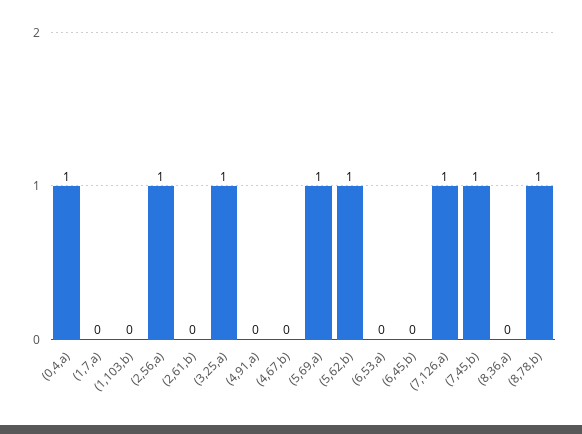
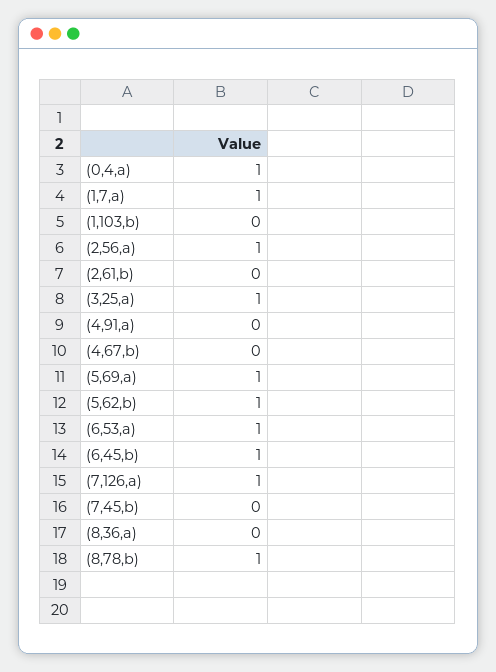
(1,7,a): 0 -> 1
(6,53,a): 0 -> 1
(6,45,b): 0 -> 1
(7,45,b): 1 -> 0

